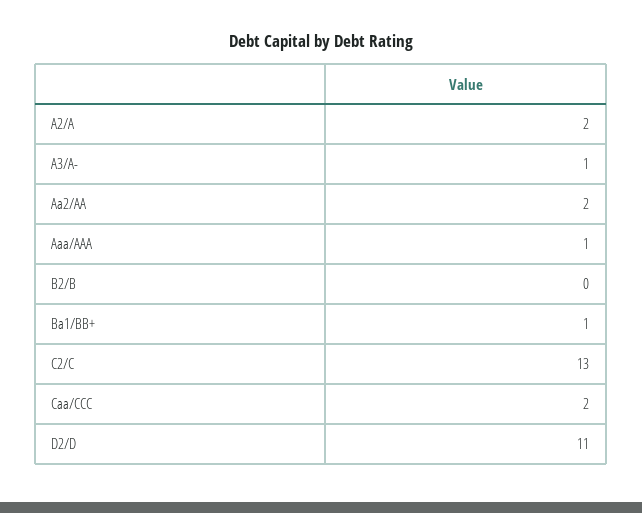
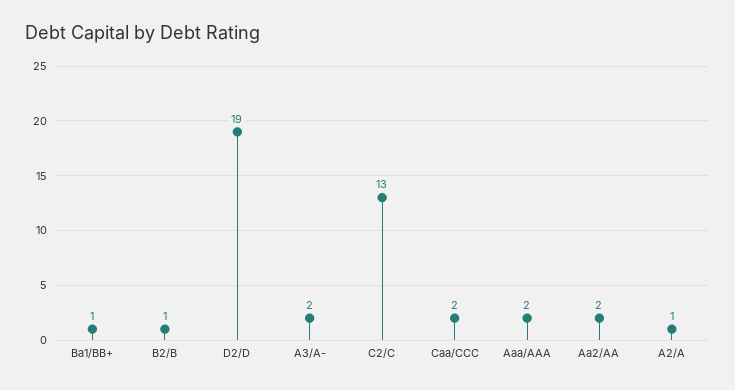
A2/A: 2 -> 1
A3/A-: 1 -> 2
Aaa/AAA: 1 -> 2
B2/B: 0 -> 1
D2/D: 11 -> 19

